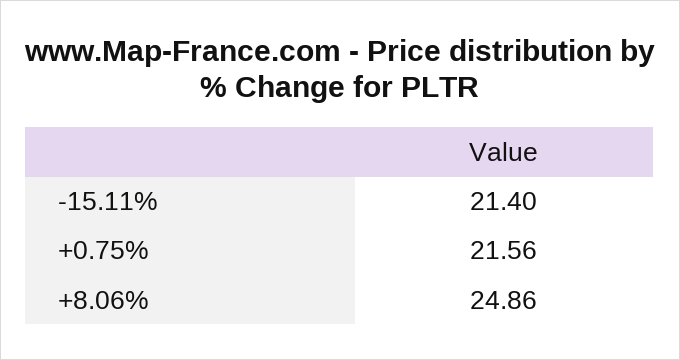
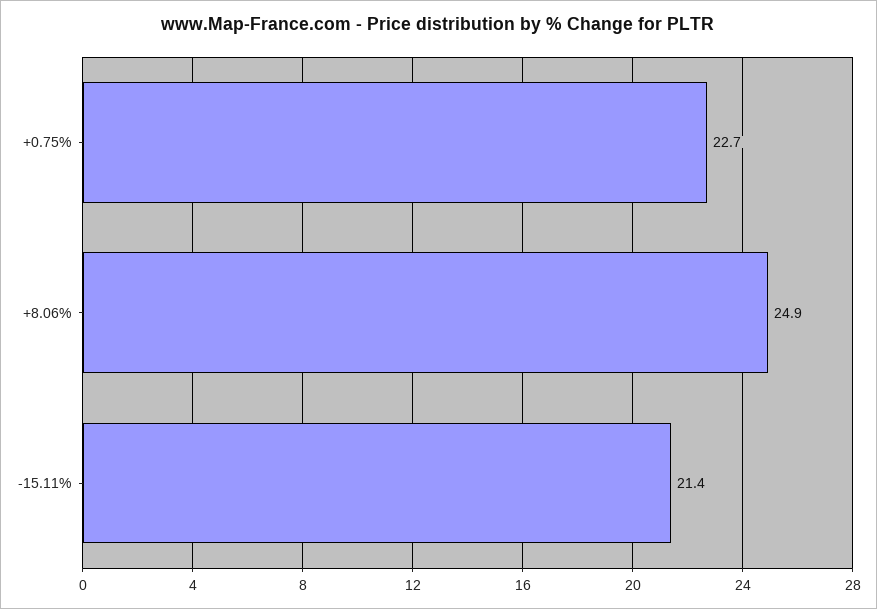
+0.75%: 21.56 -> 22.7

